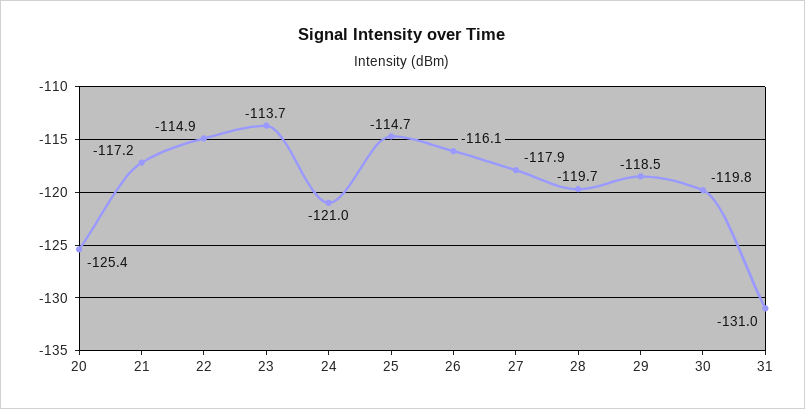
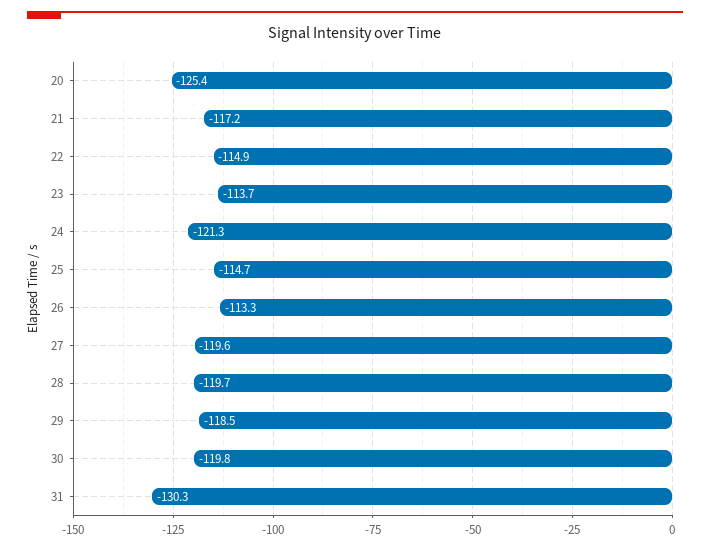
24: -121 -> -121.3
26: -116.1 -> -113.3
27: -117.9 -> -119.6
31: -131 -> -130.3

